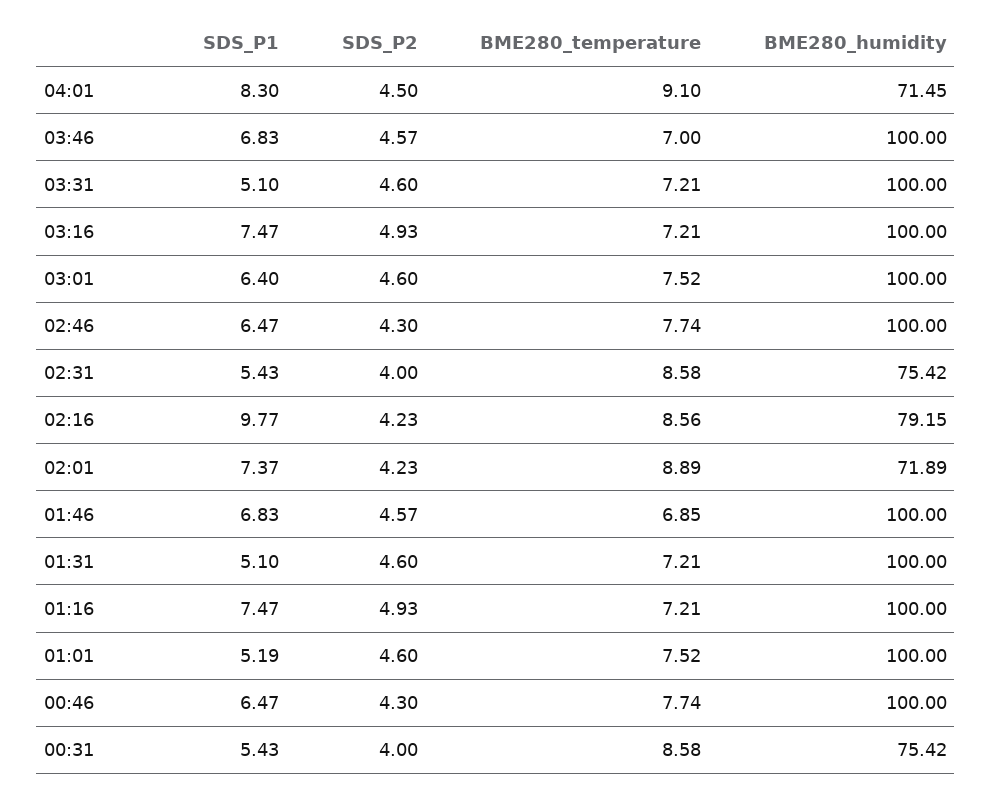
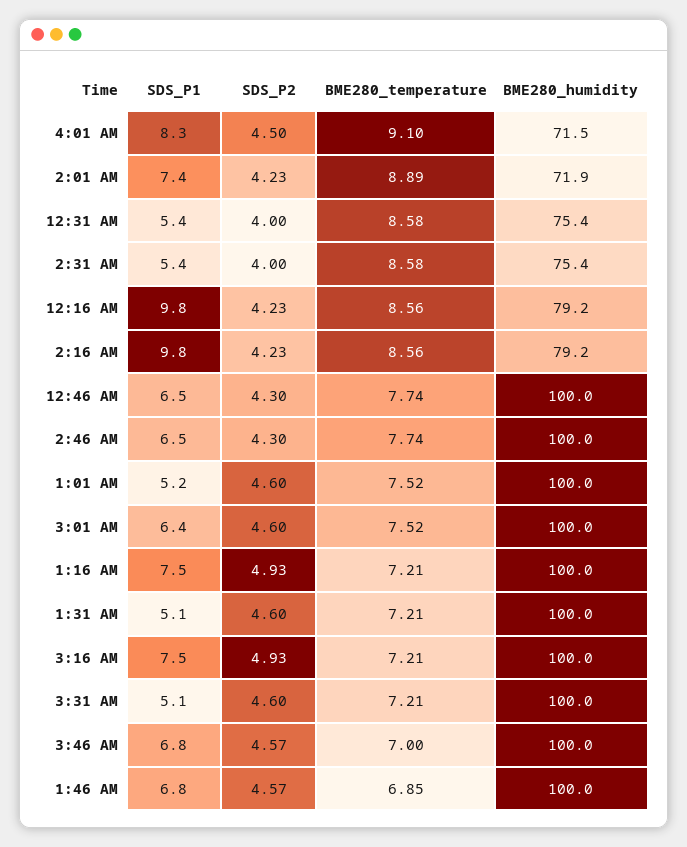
SDS_P1, 12:16 AM: none -> 9.8
SDS_P2, 12:16 AM: none -> 4.23
BME280_temperature, 12:16 AM: none -> 8.56
BME280_humidity, 12:16 AM: none -> 79.2

